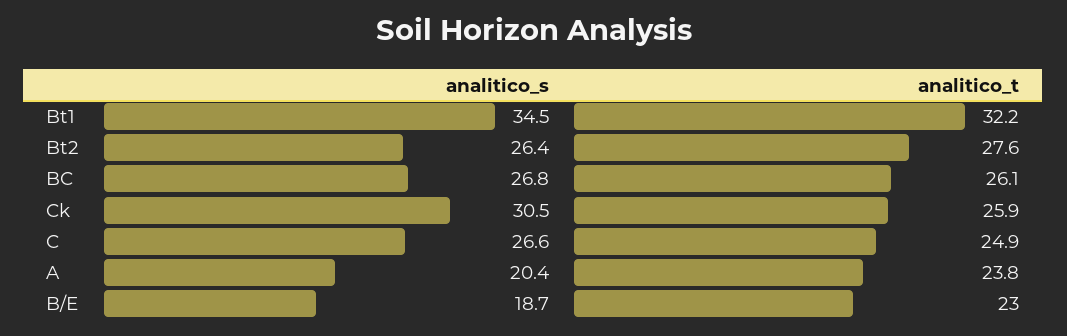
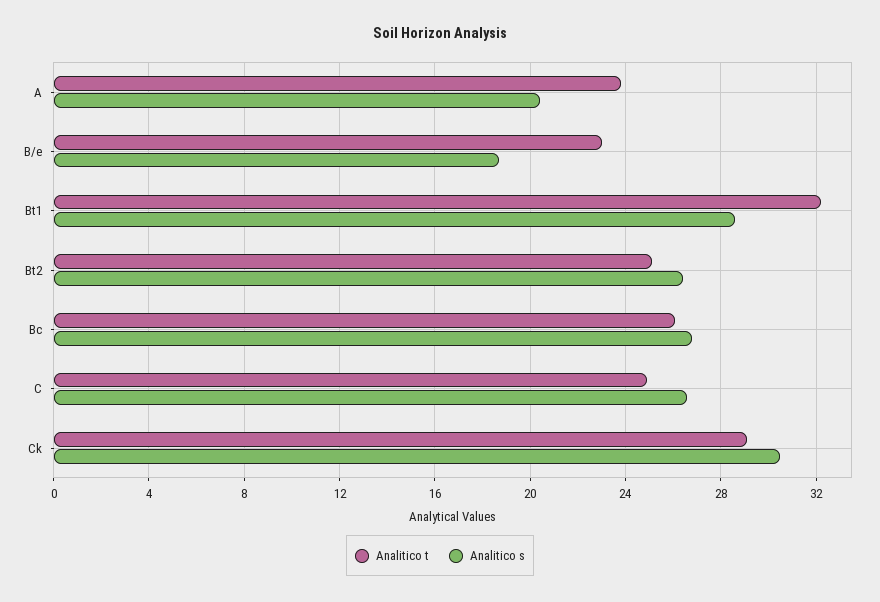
analitico_s, Bt1: 34.5 -> 28.5
analitico_t, Bt2: 27.6 -> 25
analitico_t, Ck: 25.9 -> 29

